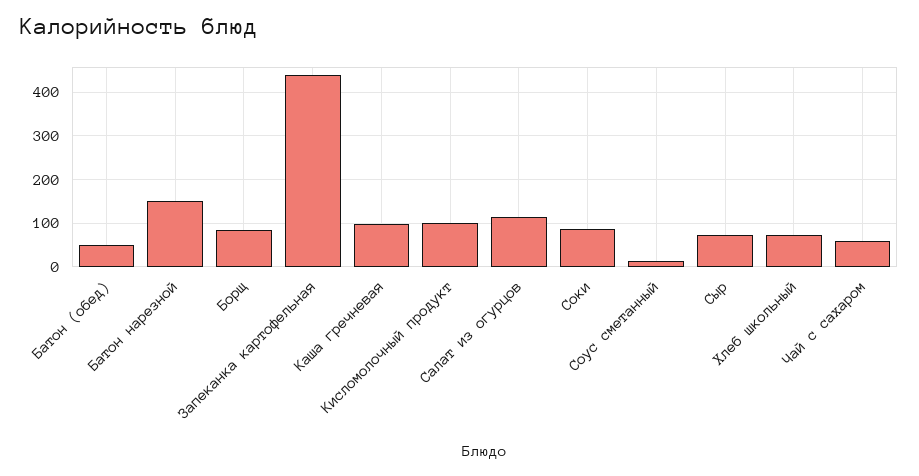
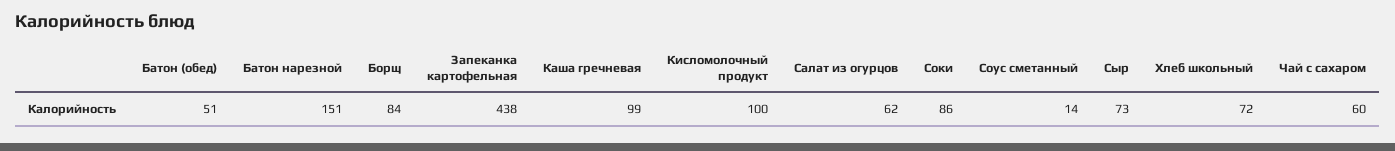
Салат из огурцов: 120 -> 62

